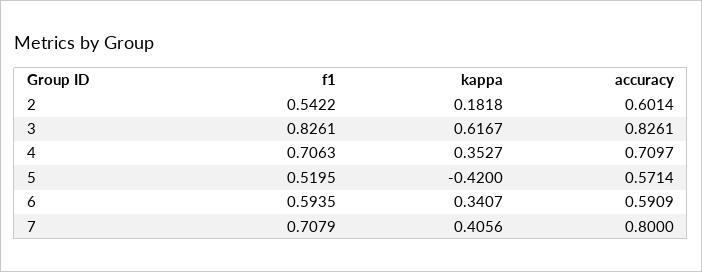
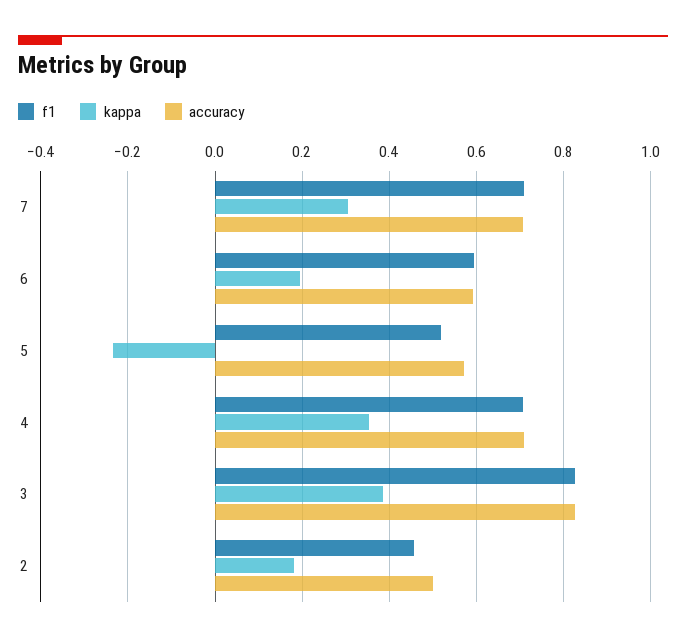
f1, 2: 0.5422 -> 0.46
accuracy, 2: 0.6014 -> 0.5
kappa, 3: 0.6167 -> 0.38
kappa, 5: -0.42 -> -0.24
kappa, 6: 0.3407 -> 0.2
kappa, 7: 0.4056 -> 0.3
accuracy, 7: 0.8 -> 0.7

